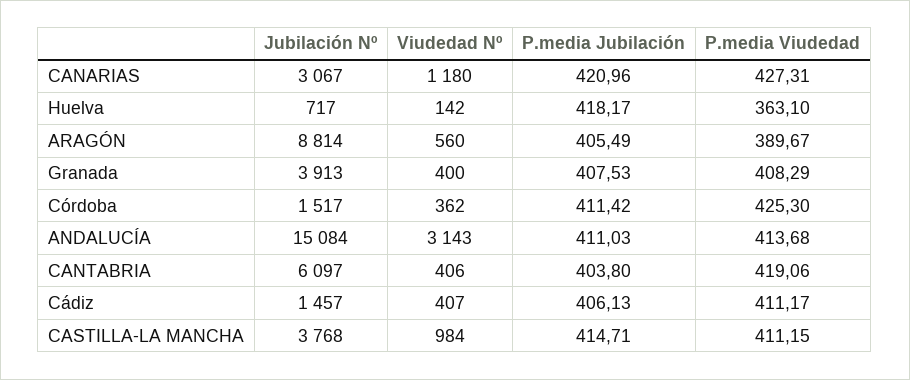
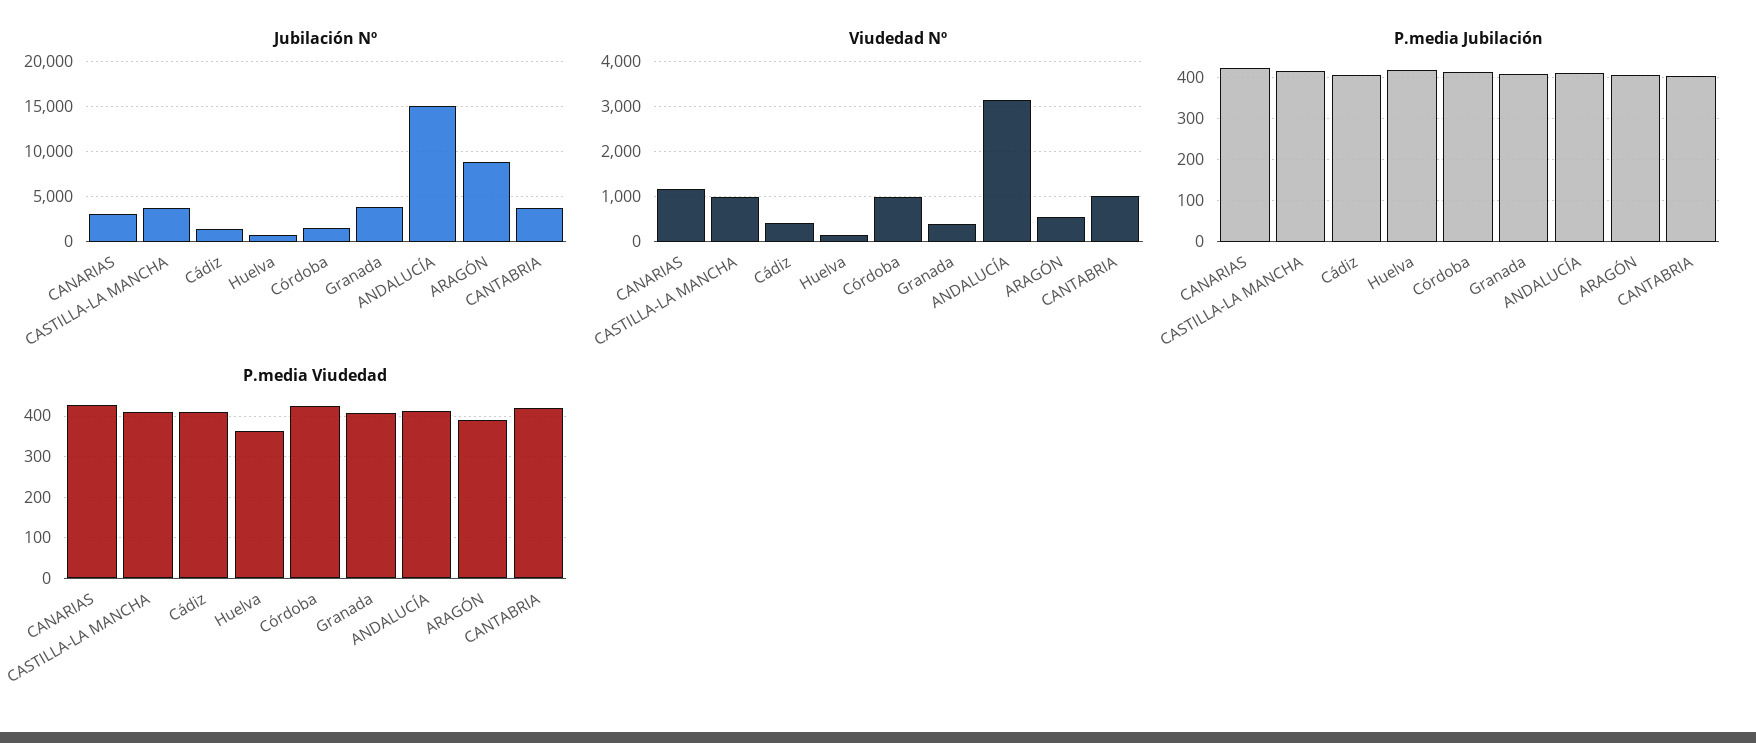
Viudedad Nº, Córdoba: 362 -> 1000
Jubilación Nº, CANTABRIA: 6097 -> 4000
Viudedad Nº, CANTABRIA: 406 -> 1000

